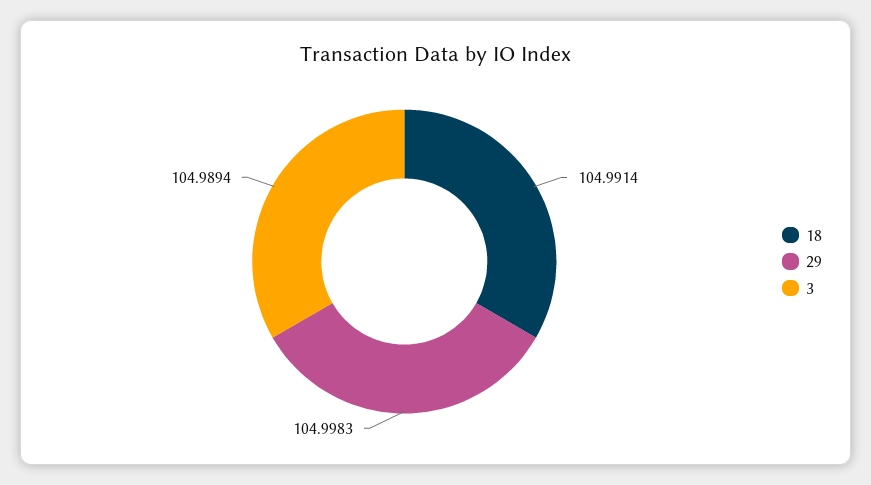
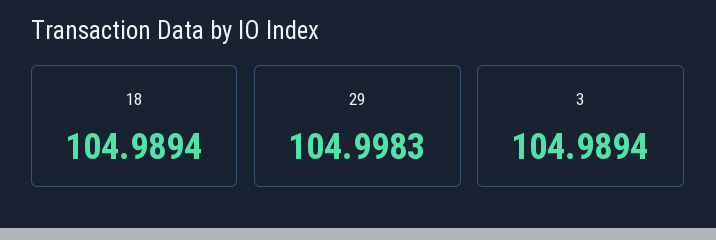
18: 104.9914 -> 104.9894

